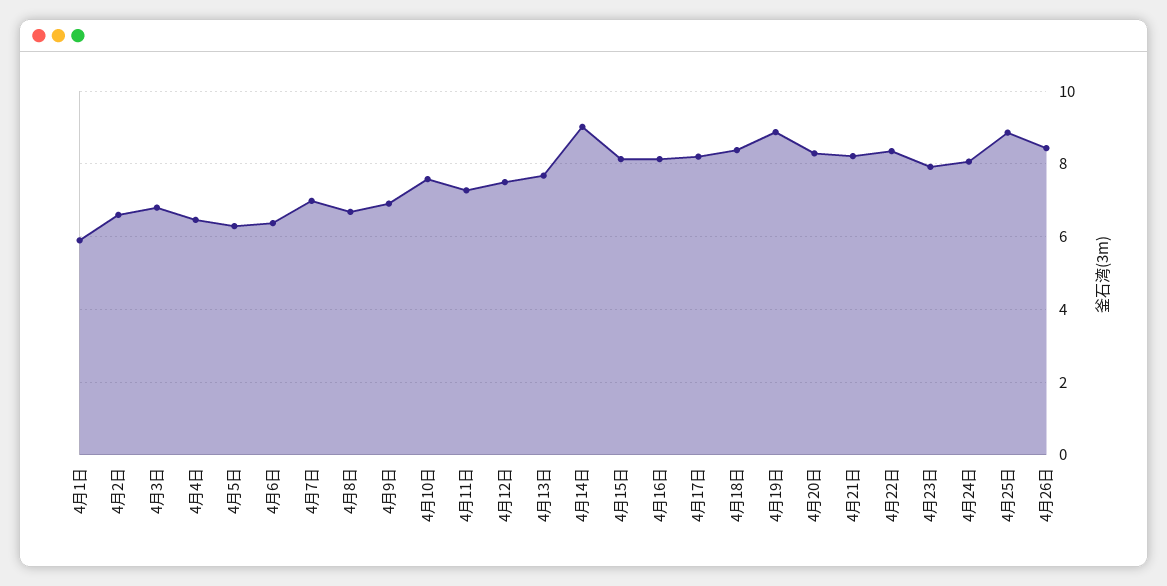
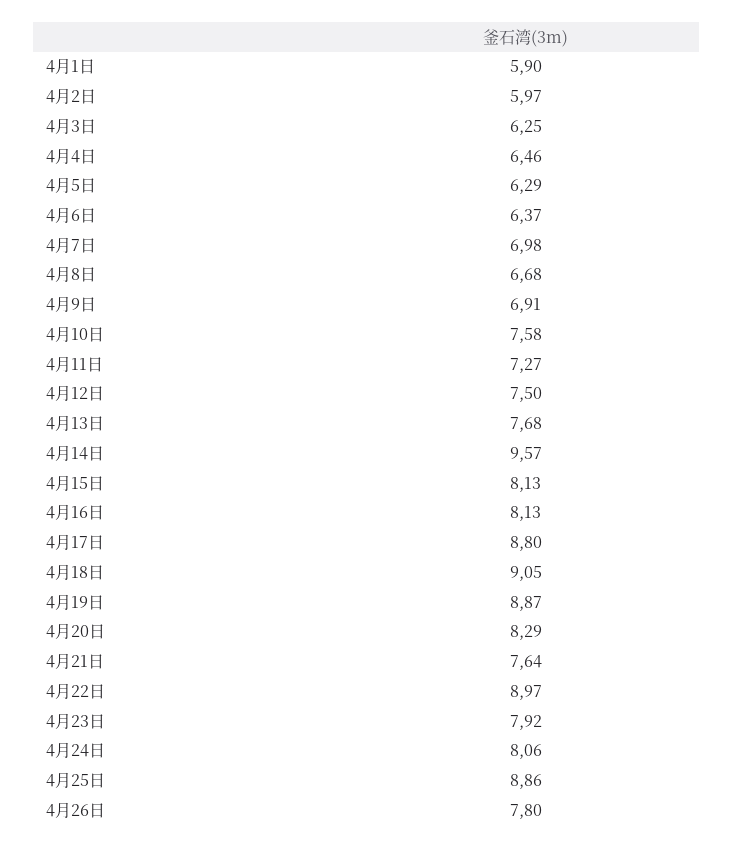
4月2日: 6.6 -> 5.97
4月3日: 6.8 -> 6.25
4月14日: 9 -> 9.57
4月17日: 8.2 -> 8.8
4月18日: 8.4 -> 9.05
4月21日: 8.2 -> 7.64
4月22日: 8.4 -> 8.97
4月26日: 8.4 -> 7.8

